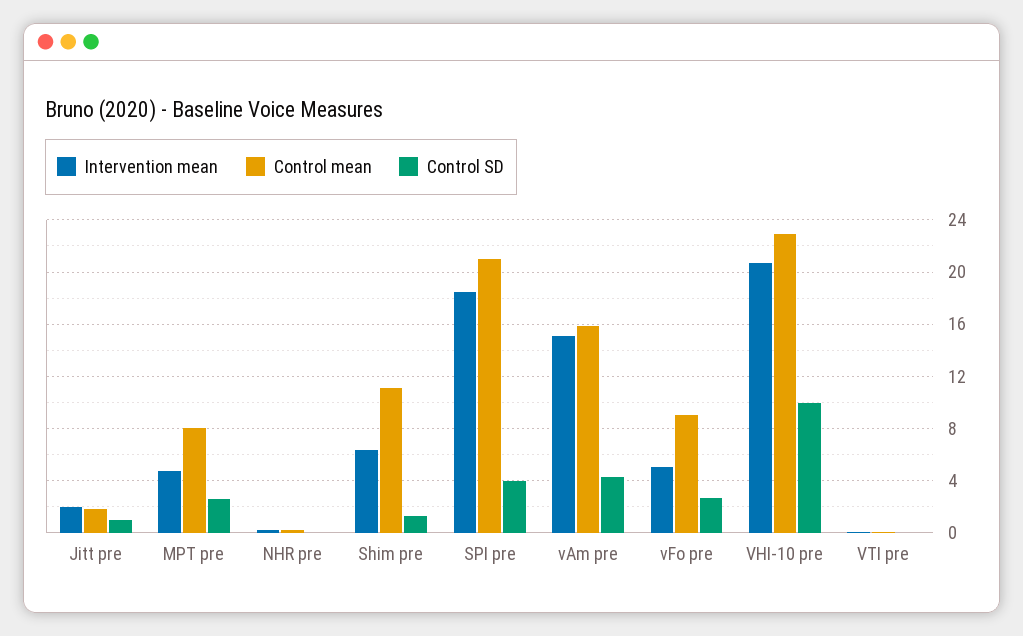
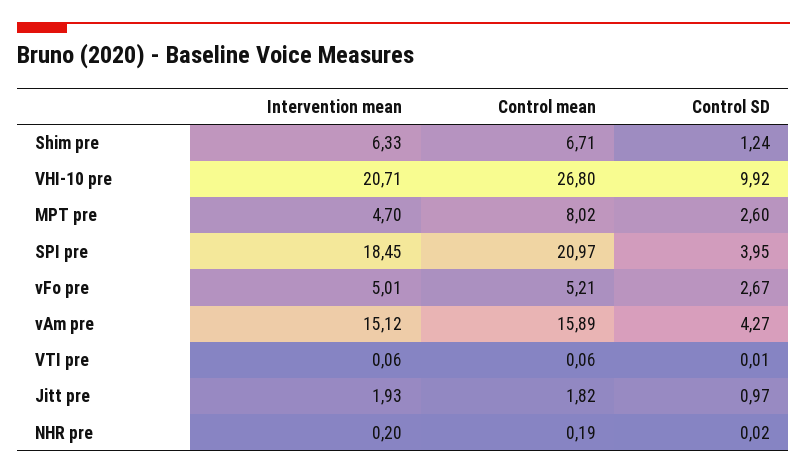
Control mean, Shim pre: 11 -> 6.71
Control mean, vFo pre: 9 -> 5.21
Control mean, VHI-10 pre: 23 -> 26.8

